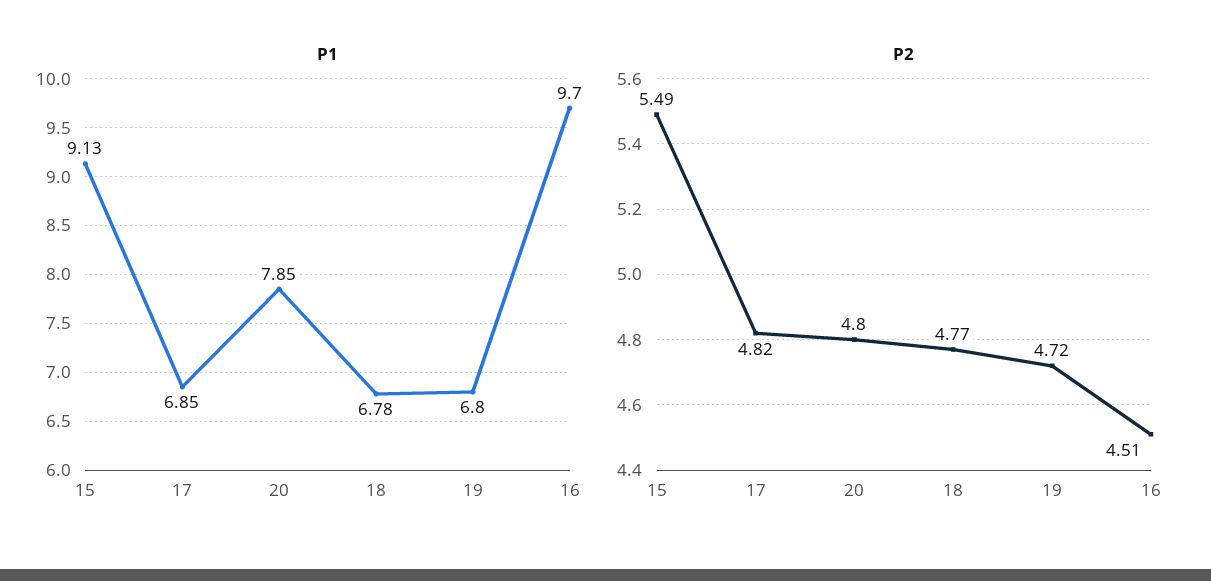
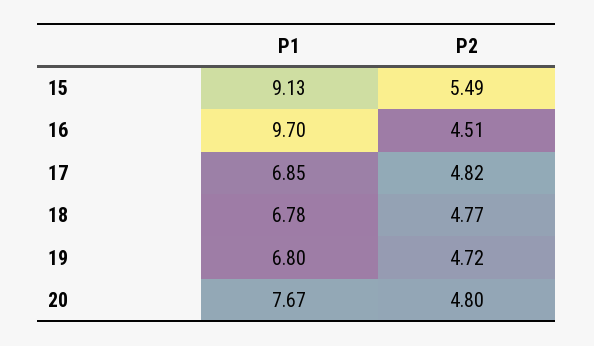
P1, 20: 7.85 -> 7.67

